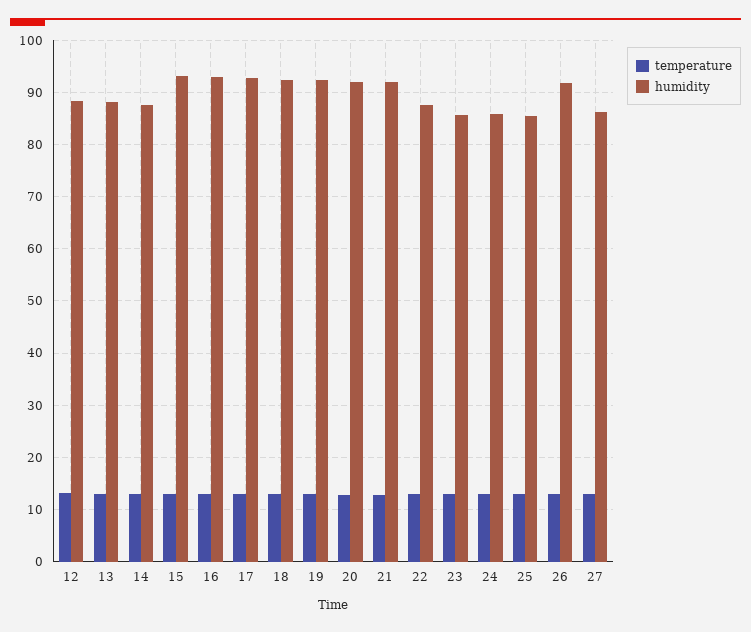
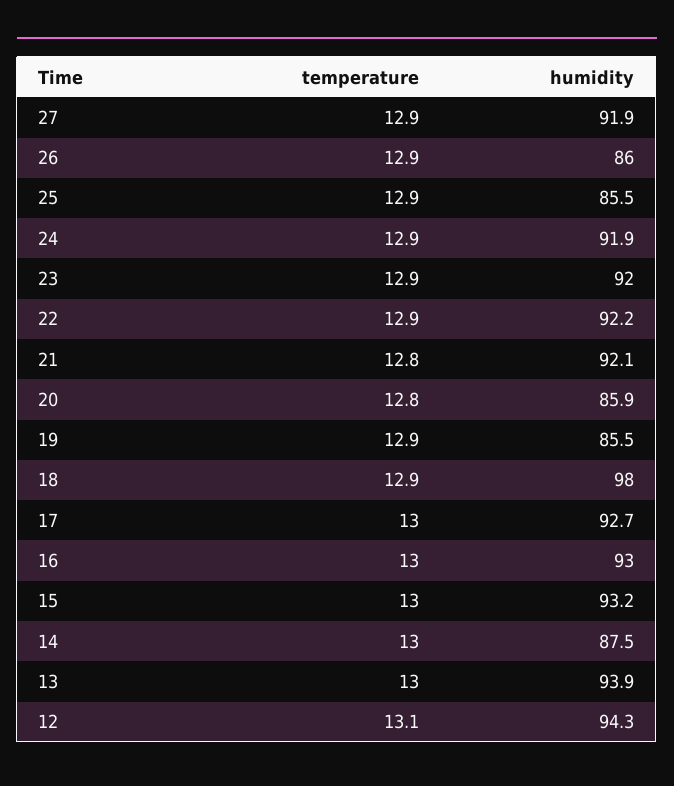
humidity, 12: 88 -> 94.3
humidity, 13: 88 -> 93.9
humidity, 18: 92 -> 98
humidity, 19: 92 -> 85.5
humidity, 20: 92 -> 85.9
humidity, 22: 88 -> 92.2
humidity, 23: 86 -> 92
humidity, 24: 86 -> 91.9
humidity, 26: 92 -> 86
humidity, 27: 86 -> 91.9

